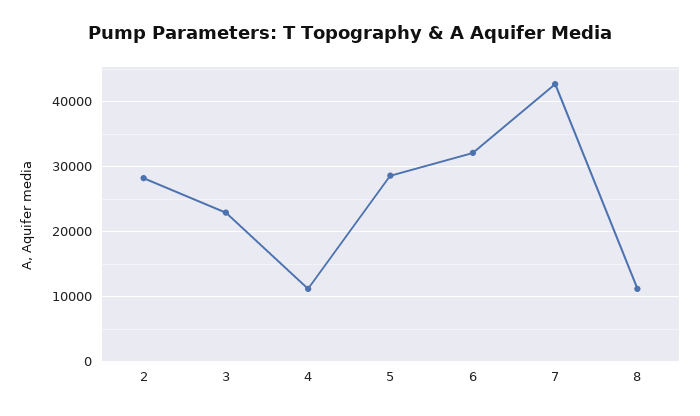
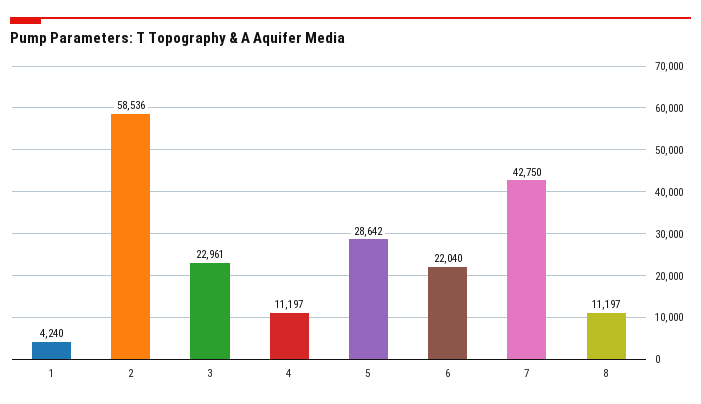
2: 28000 -> 58536
6: 32000 -> 22040
1: none -> 4240

